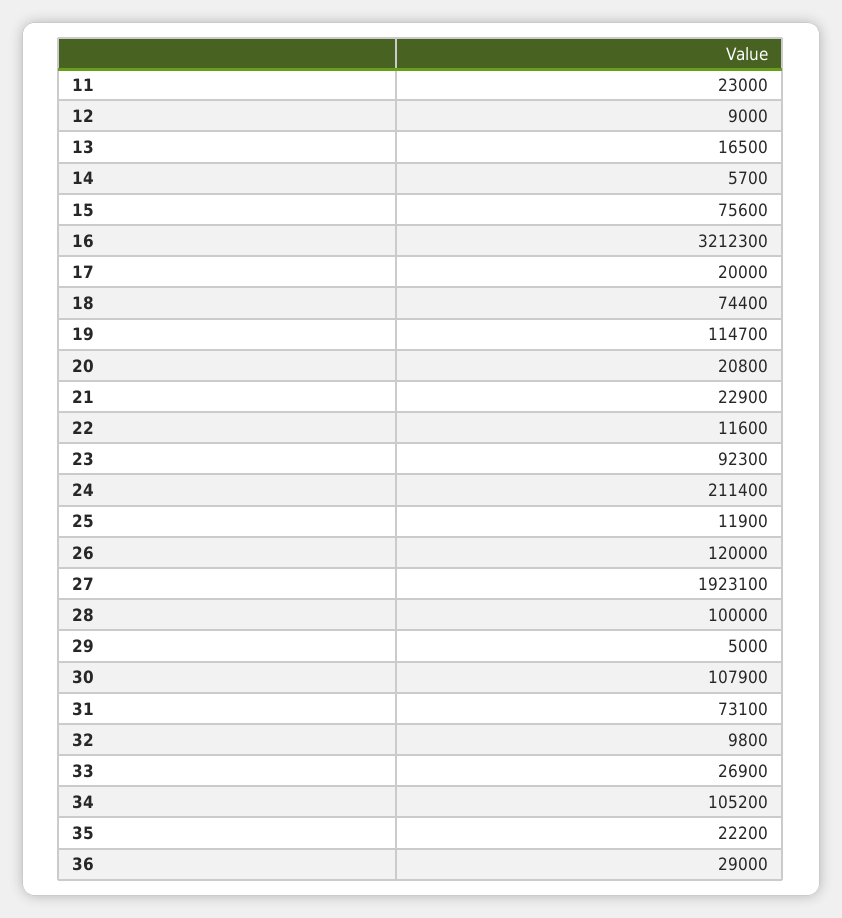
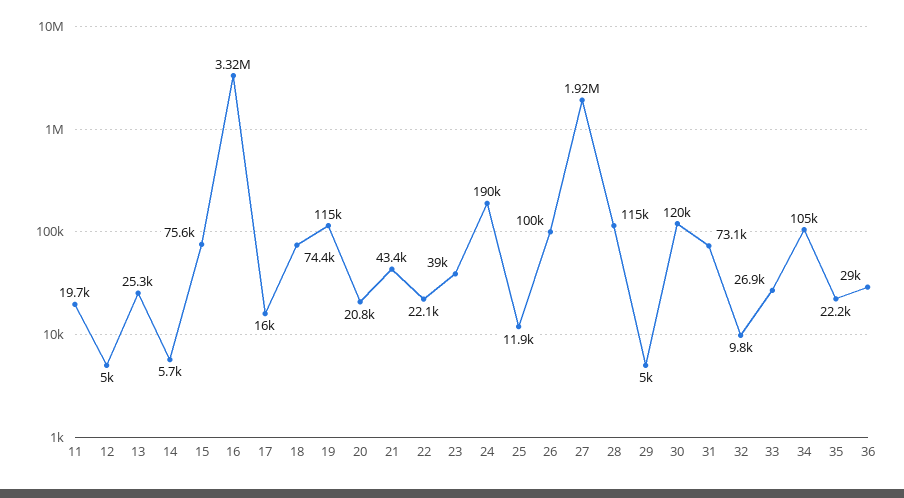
11: 23000 -> 19700
12: 9000 -> 5000
13: 16500 -> 25300
16: 3212300 -> 3320000
17: 20000 -> 16000
21: 22900 -> 43400
22: 11600 -> 22100
23: 92300 -> 39000
24: 211400 -> 190000
26: 120000 -> 100000
28: 100000 -> 115000
30: 107900 -> 120000

